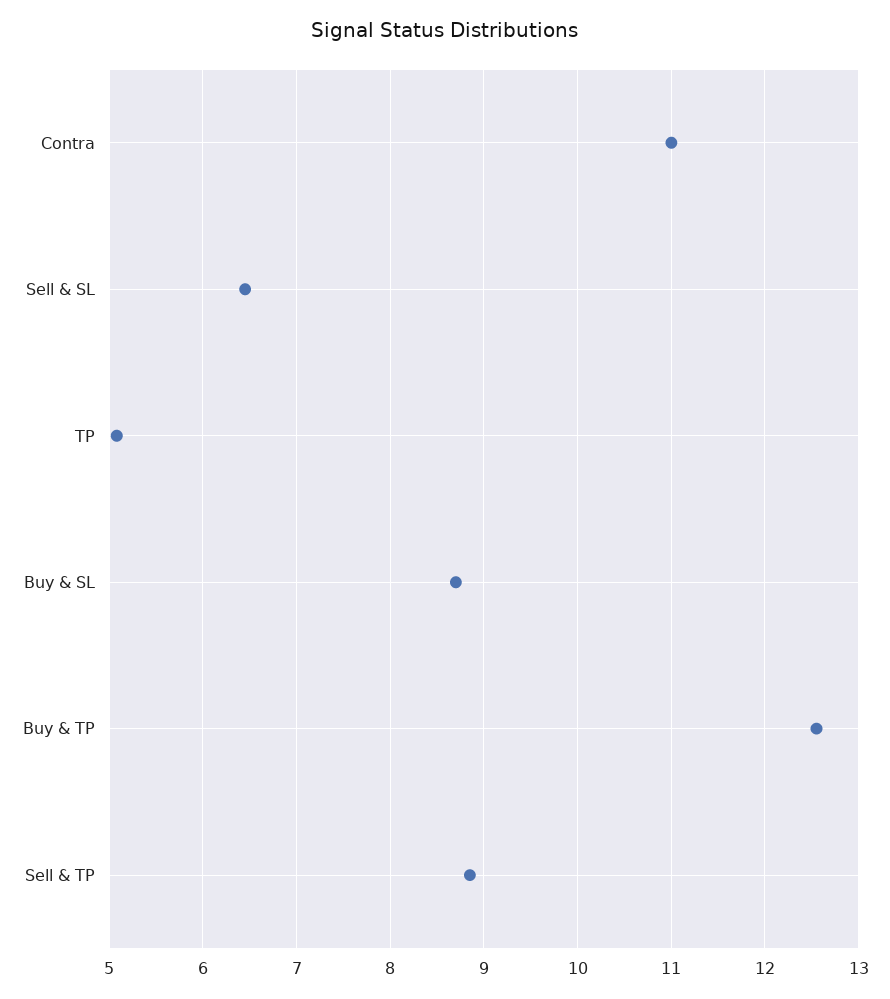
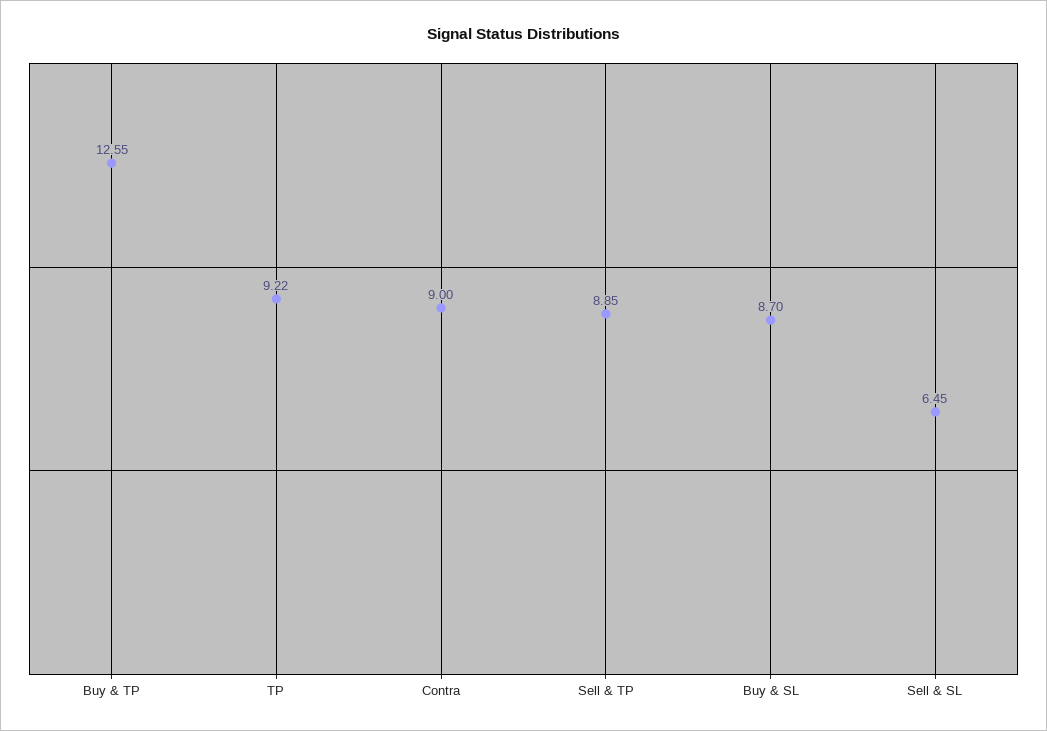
Contra: 11 -> 9
TP: 5.1 -> 9.22

